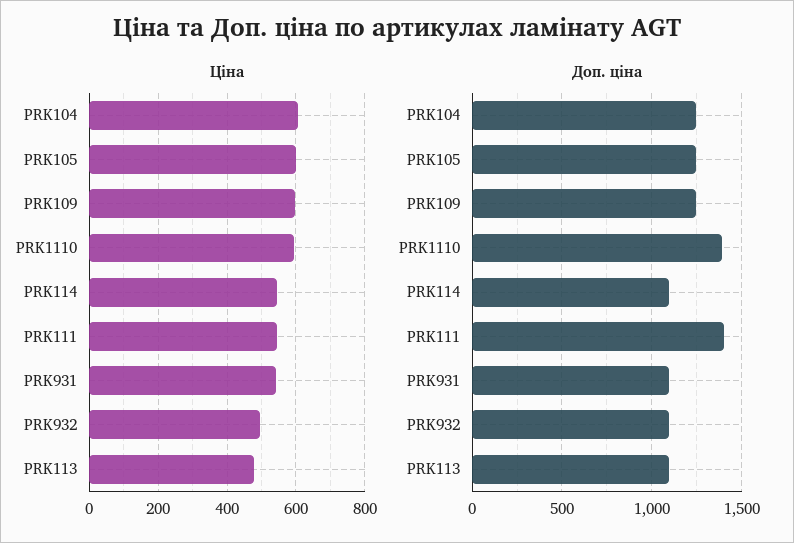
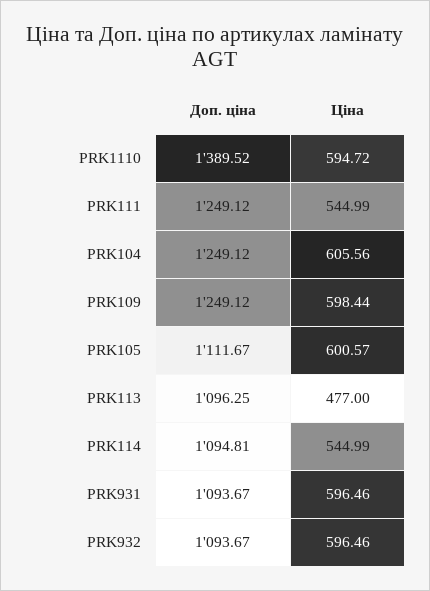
Ціна, PRK931: 540 -> 596.46
Ціна, PRK932: 500 -> 596.46
Доп. ціна, PRK105: 1250 -> 1111.67
Доп. ціна, PRK111: 1400 -> 1249.12

